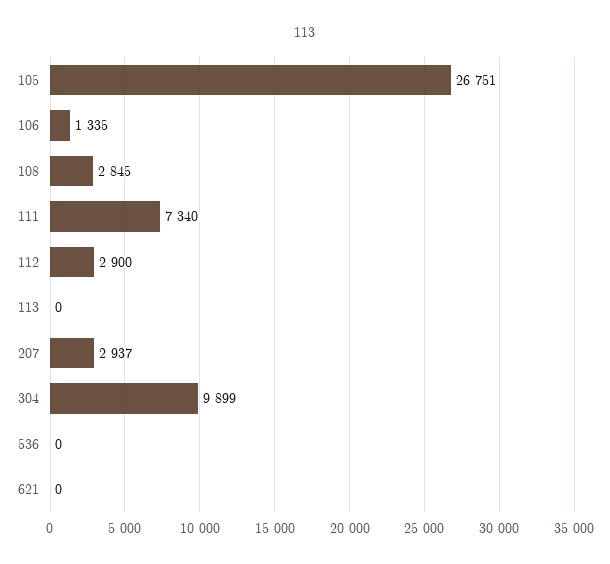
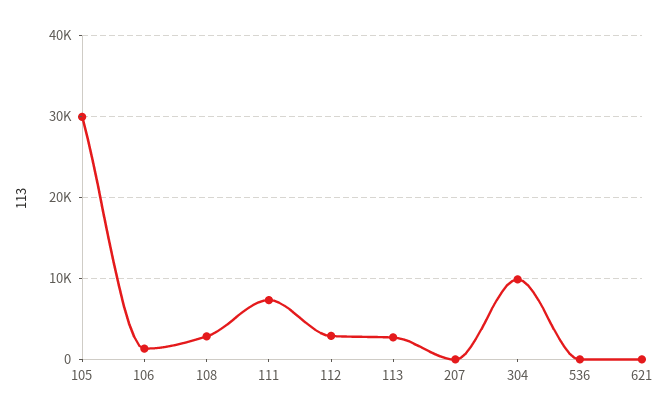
105: 26751 -> 30000
113: 0 -> 3000
207: 2937 -> 0

